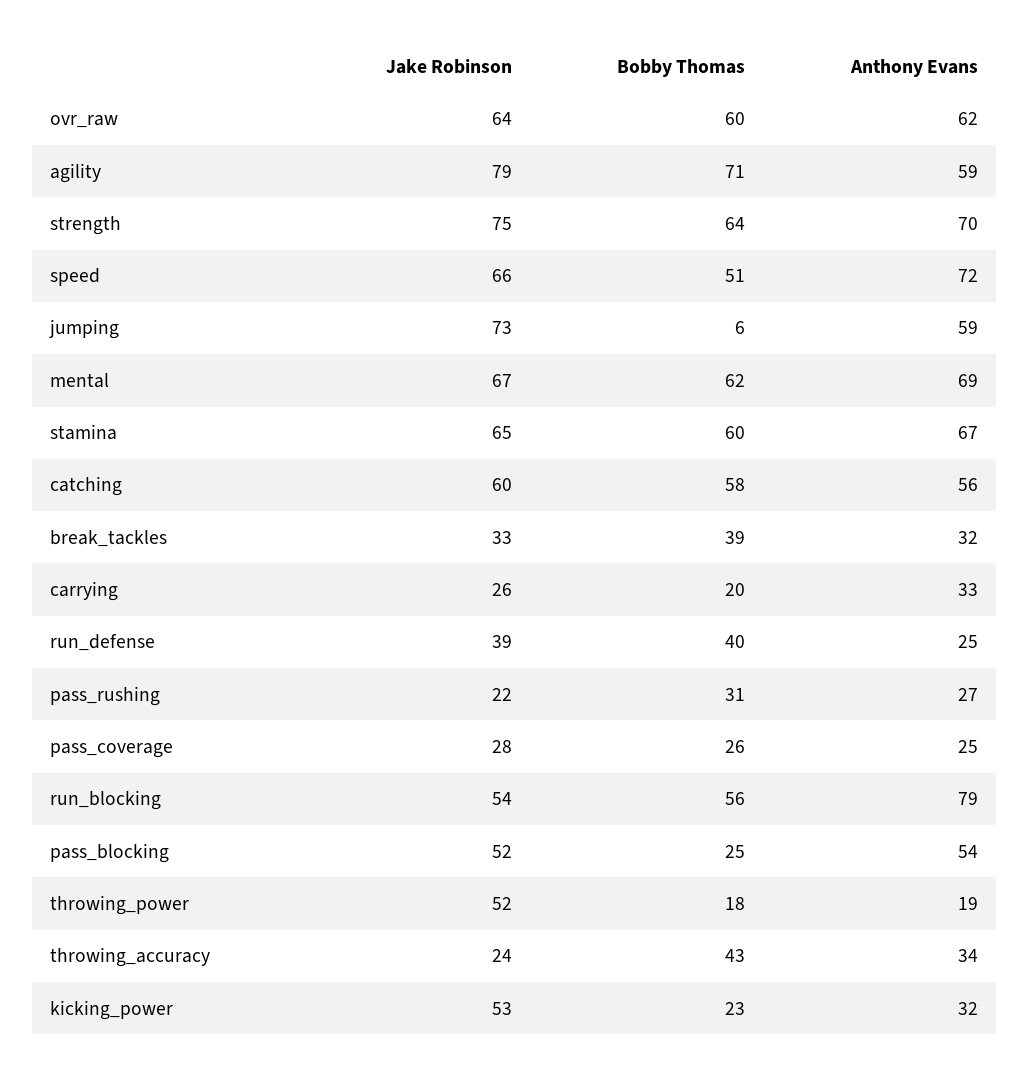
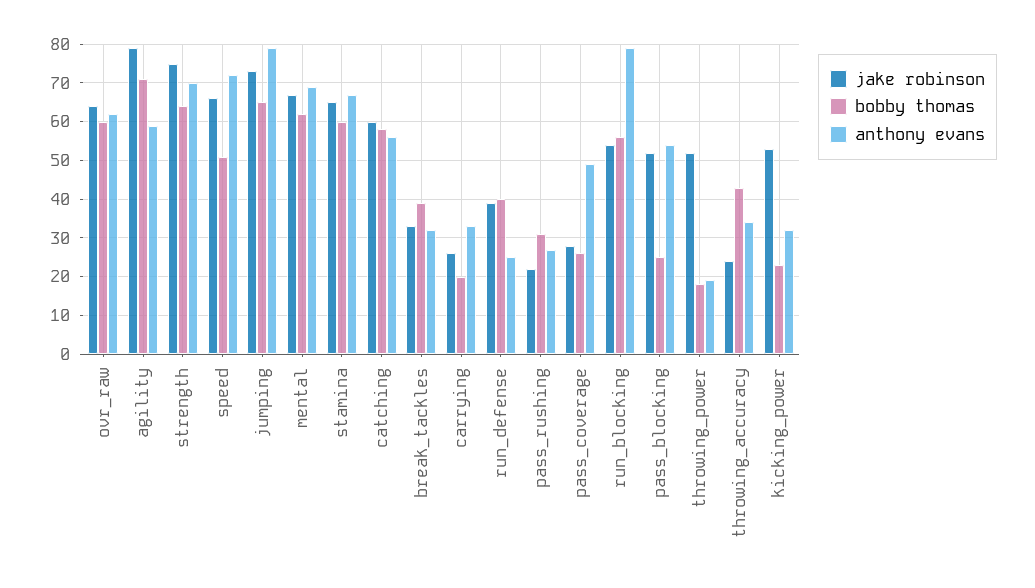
Bobby Thomas, jumping: 6 -> 65
Anthony Evans, jumping: 59 -> 80
Anthony Evans, pass_coverage: 25 -> 50

